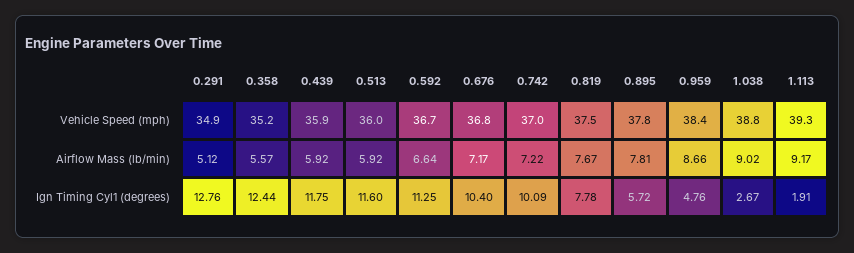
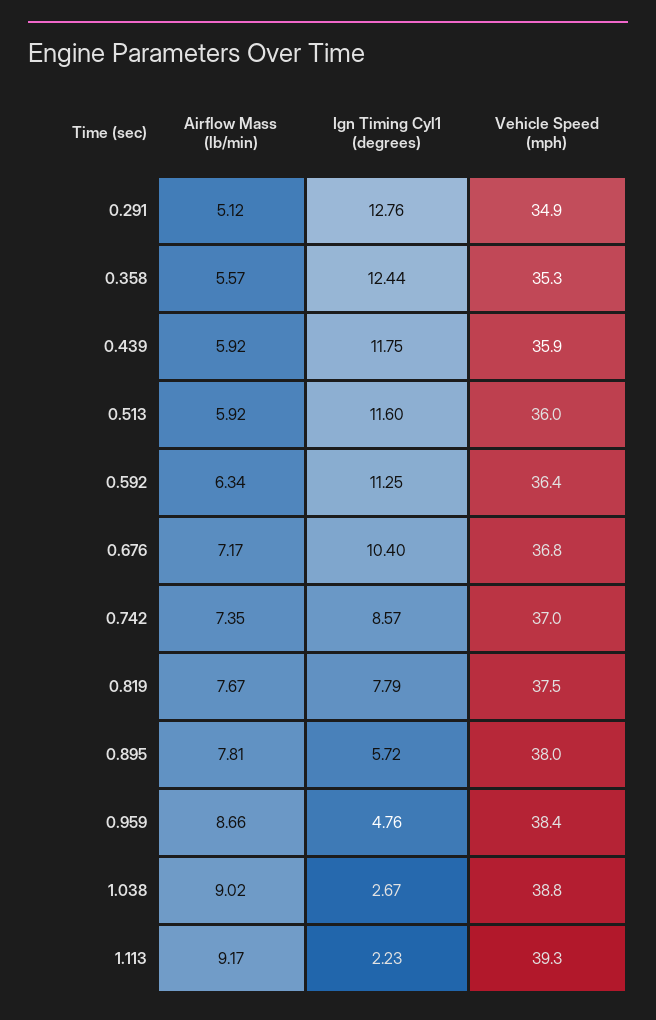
0.358, Vehicle Speed (mph): 35.2 -> 35.3
0.592, Vehicle Speed (mph): 36.7 -> 36.4
0.895, Vehicle Speed (mph): 37.8 -> 38
0.592, Airflow Mass (lb/min): 6.64 -> 6.34
0.742, Airflow Mass (lb/min): 7.22 -> 7.35
0.742, Ign Timing Cyl1 (degrees): 10.09 -> 8.57
0.819, Ign Timing Cyl1 (degrees): 7.78 -> 7.79
1.113, Ign Timing Cyl1 (degrees): 1.91 -> 2.23

